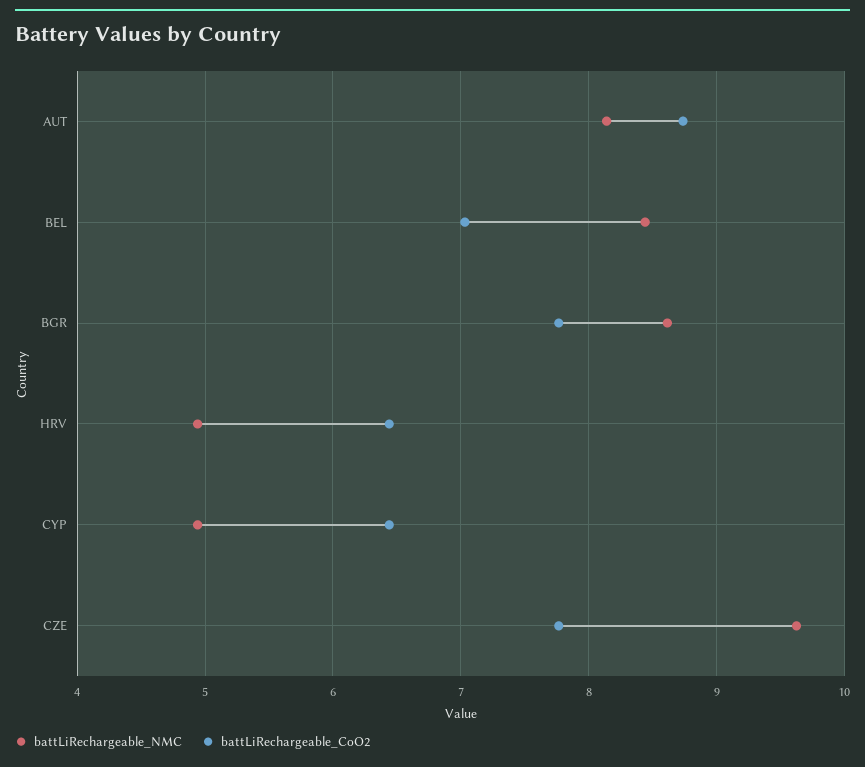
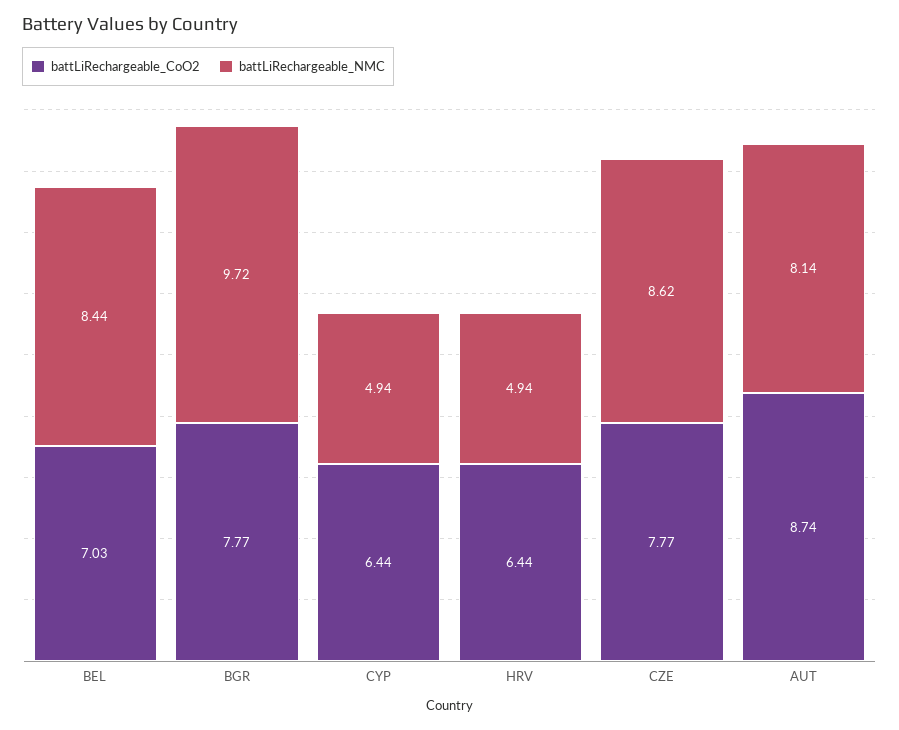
battLiRechargeable_NMC, BGR: 8.6 -> 9.72
battLiRechargeable_NMC, CZE: 9.6 -> 8.62

